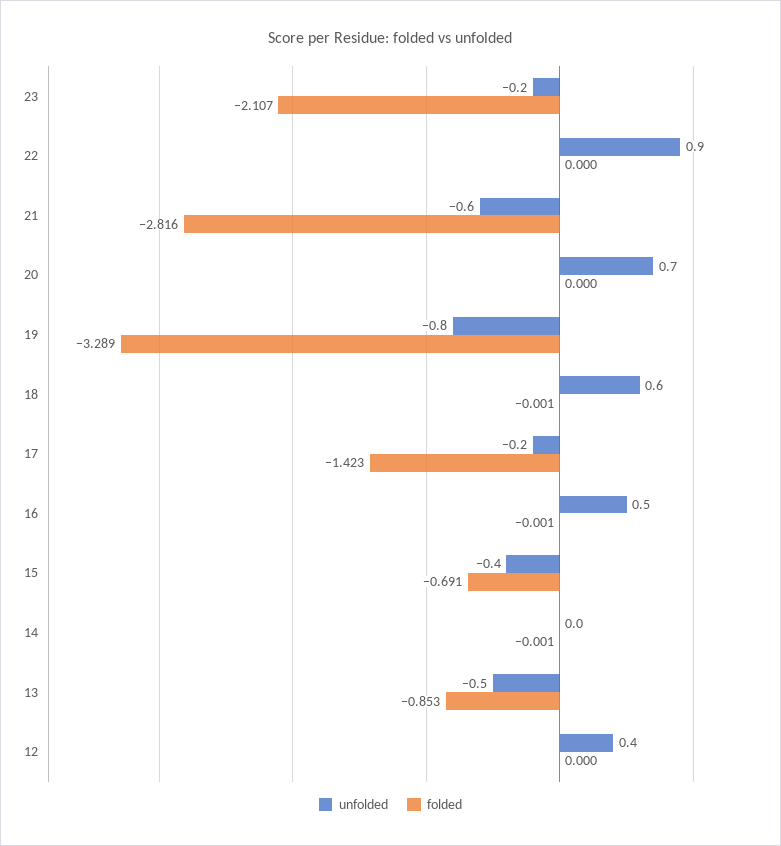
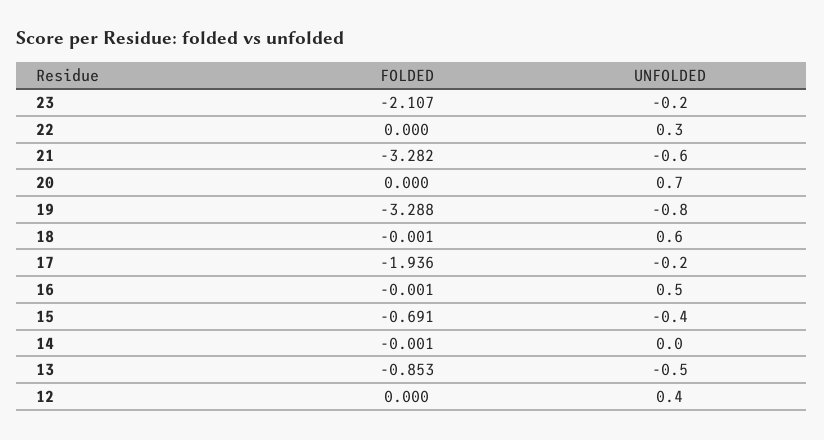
unfolded, 22: 0.9 -> 0.3
folded, 21: -2.816 -> -3.282
folded, 19: -3.289 -> -3.288
folded, 17: -1.423 -> -1.936

